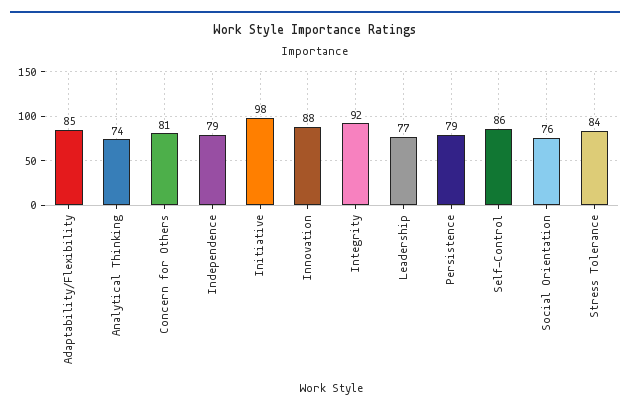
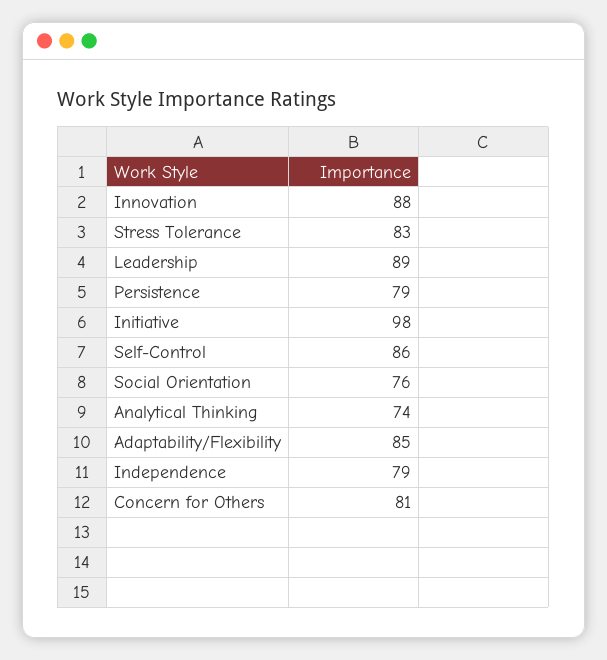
Integrity: 92 -> none
Leadership: 77 -> 89
Stress Tolerance: 84 -> 83

